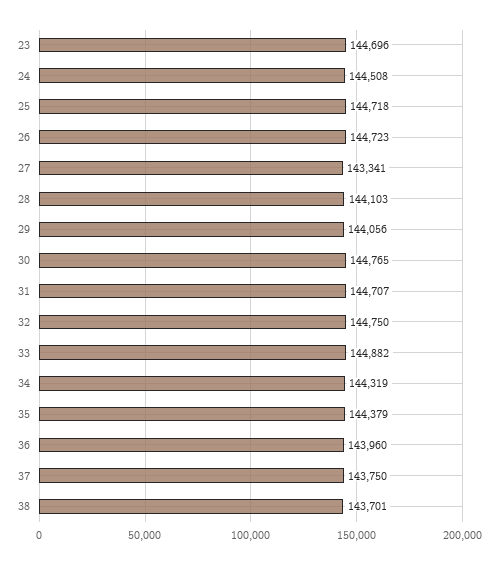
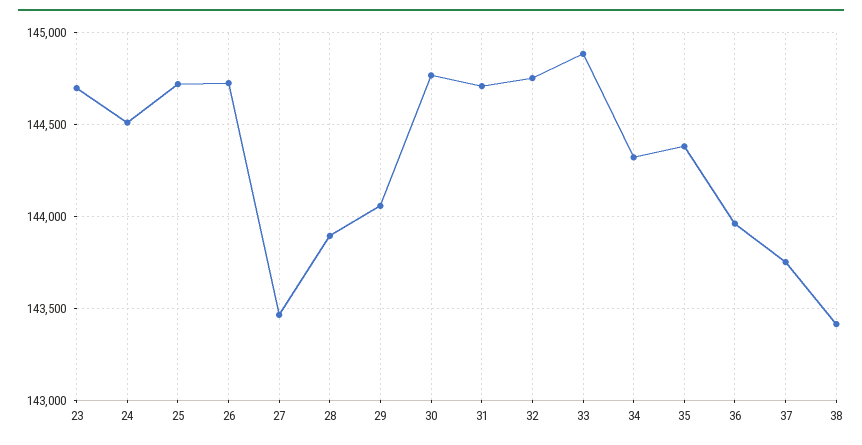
27: 143341 -> 143450
28: 144103 -> 143900
38: 143701 -> 143400

